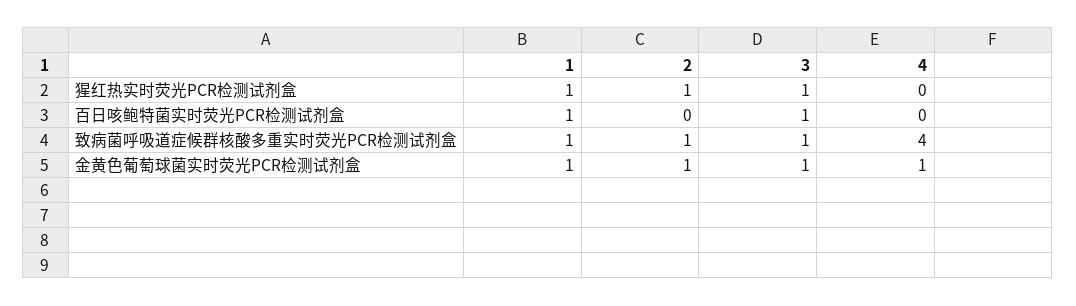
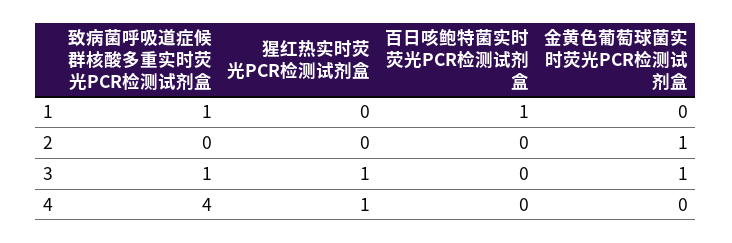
1, 猩红热实时荧光PCR检测试剂盒: 1 -> 0
2, 猩红热实时荧光PCR检测试剂盒: 1 -> 0
4, 猩红热实时荧光PCR检测试剂盒: 0 -> 1
3, 百日咳鲍特菌实时荧光PCR检测试剂盒: 1 -> 0
2, 致病菌呼吸道症候群核酸多重实时荧光PCR检测试剂盒: 1 -> 0
1, 金黄色葡萄球菌实时荧光PCR检测试剂盒: 1 -> 0
4, 金黄色葡萄球菌实时荧光PCR检测试剂盒: 1 -> 0

